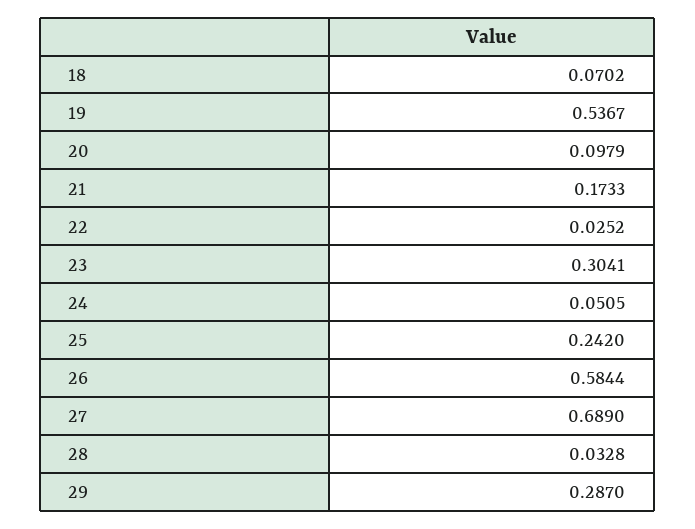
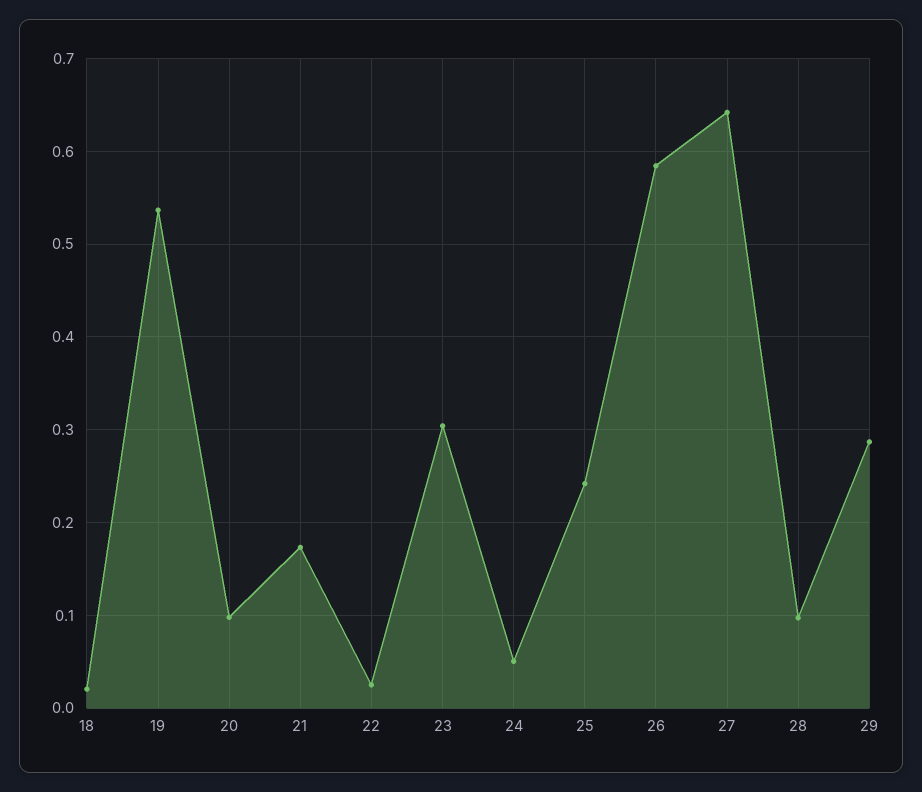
18: 0.0702 -> 0.02
27: 0.689 -> 0.64
28: 0.0328 -> 0.1

